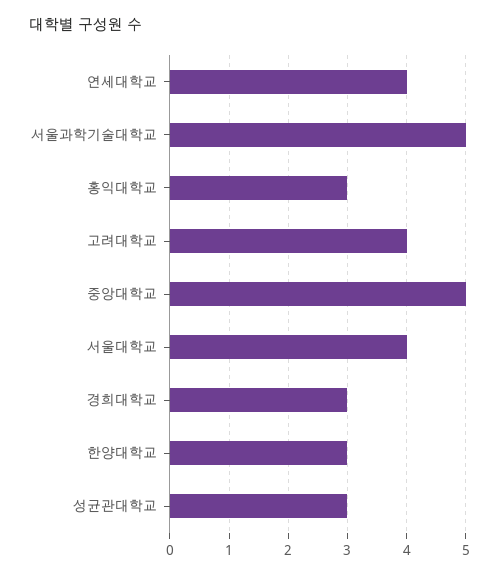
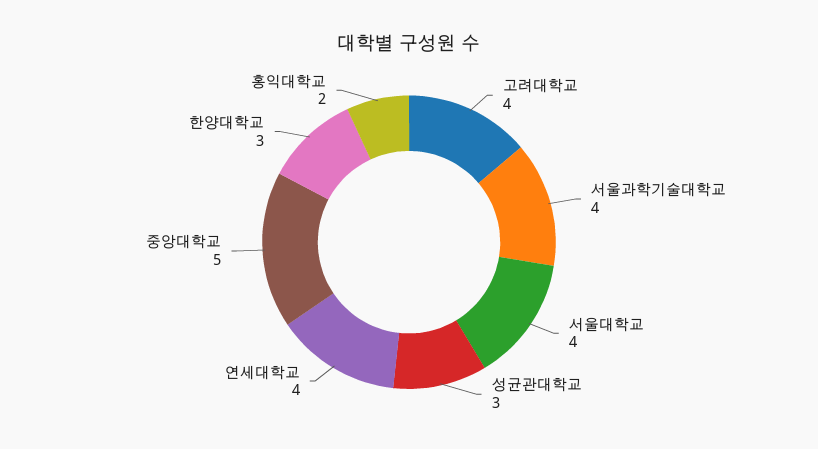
서울과학기술대학교: 5 -> 4
홍익대학교: 3 -> 2
경희대학교: 3 -> none

